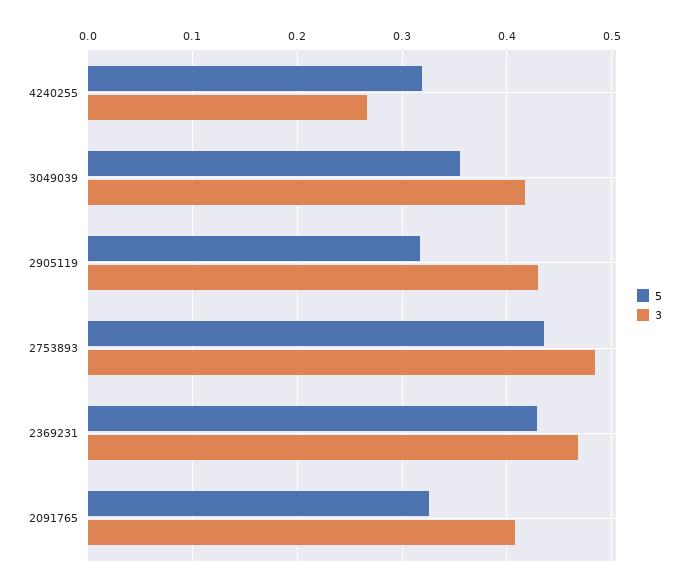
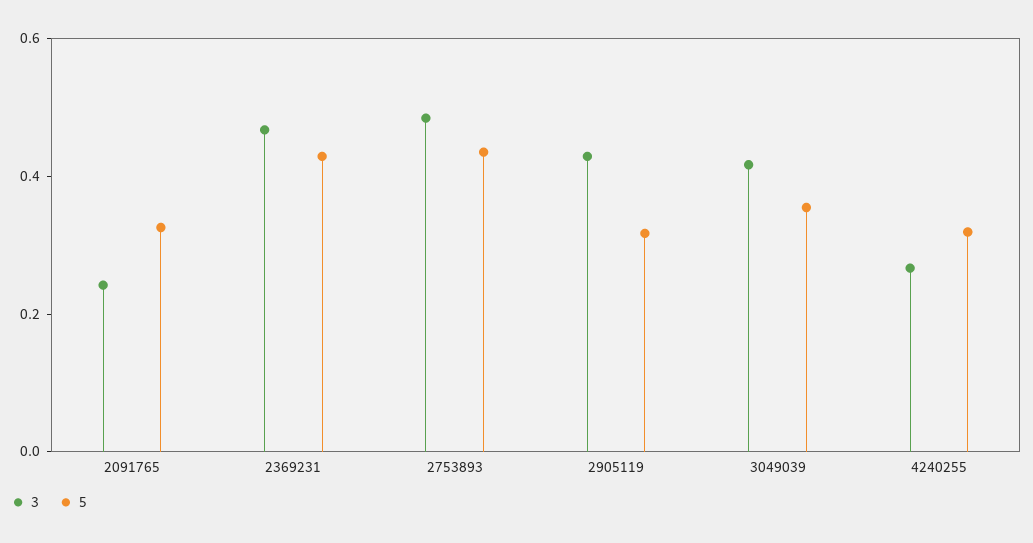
3, 2091765: 0.41 -> 0.25

